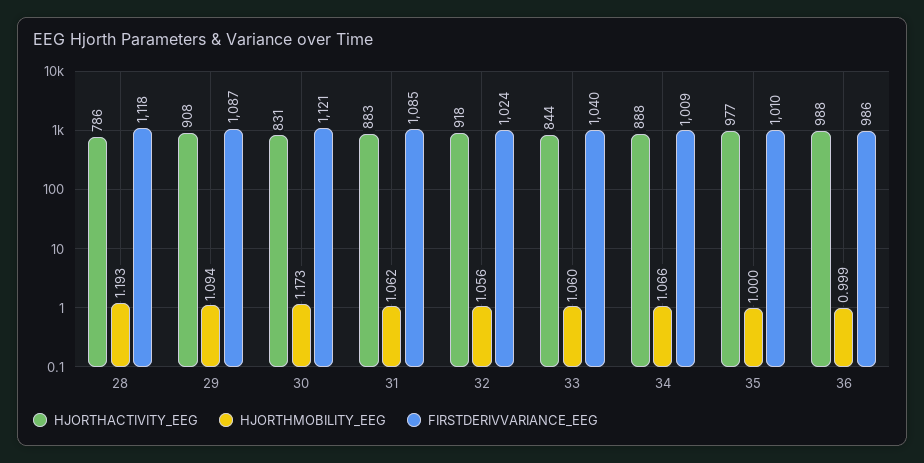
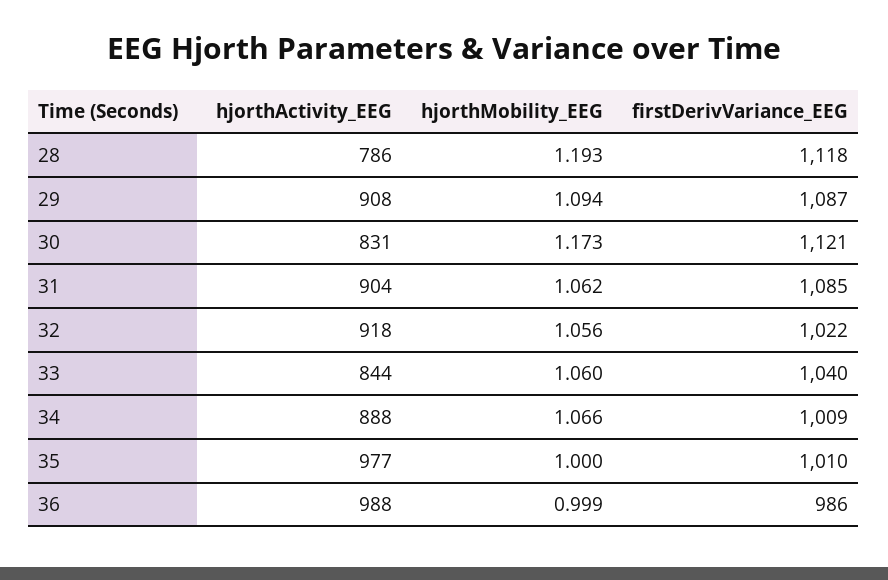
HJORTHACTIVITY_EEG, 31: 883 -> 904
FIRSTDERIVVARIANCE_EEG, 32: 1024 -> 1022

